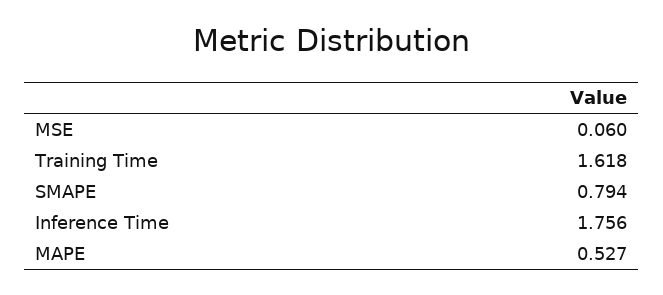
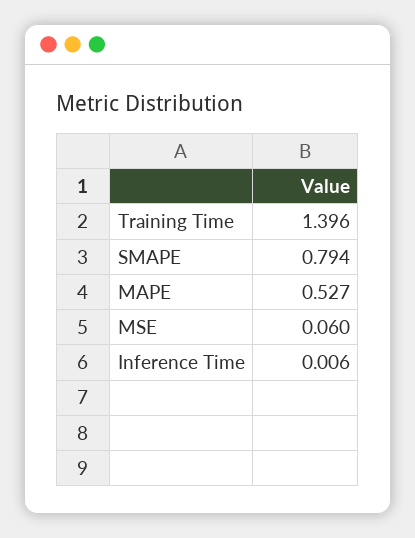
Training Time: 1.618 -> 1.396
Inference Time: 1.756 -> 0.006

